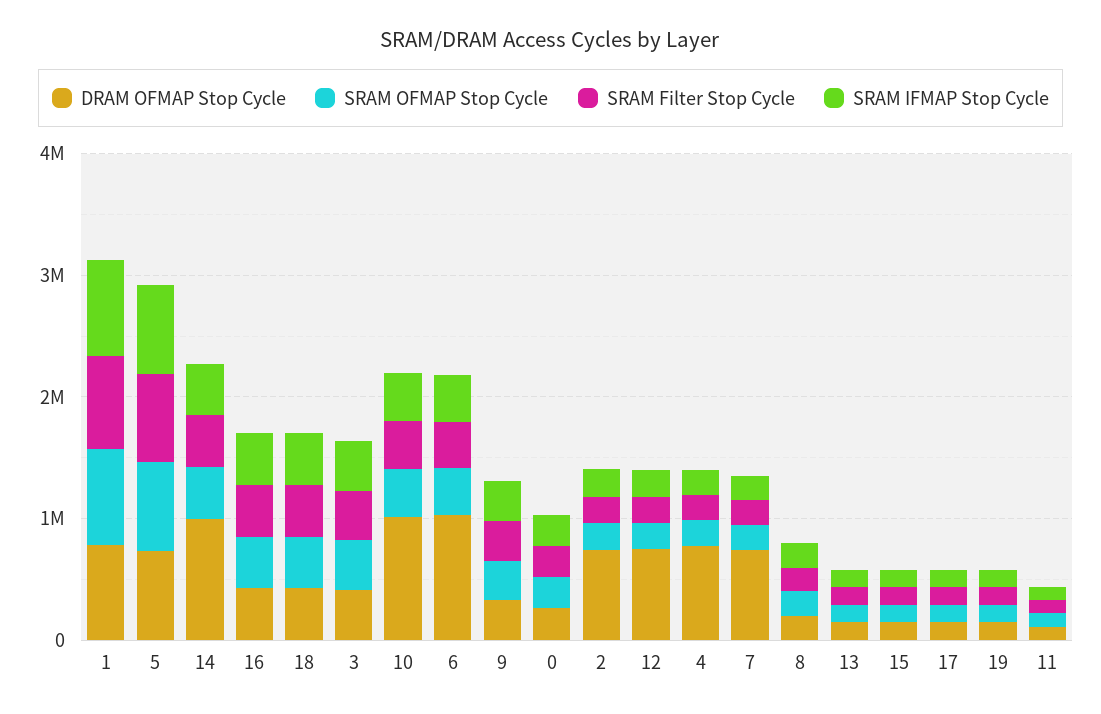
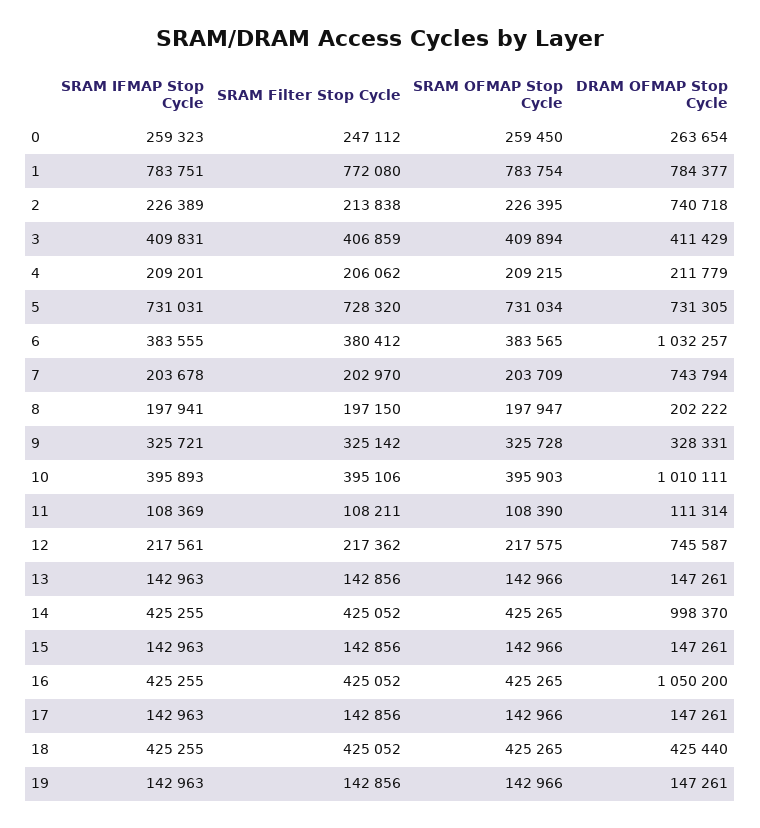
DRAM OFMAP Stop Cycle, 16: 400000 -> 1050200
DRAM OFMAP Stop Cycle, 4: 800000 -> 211779

